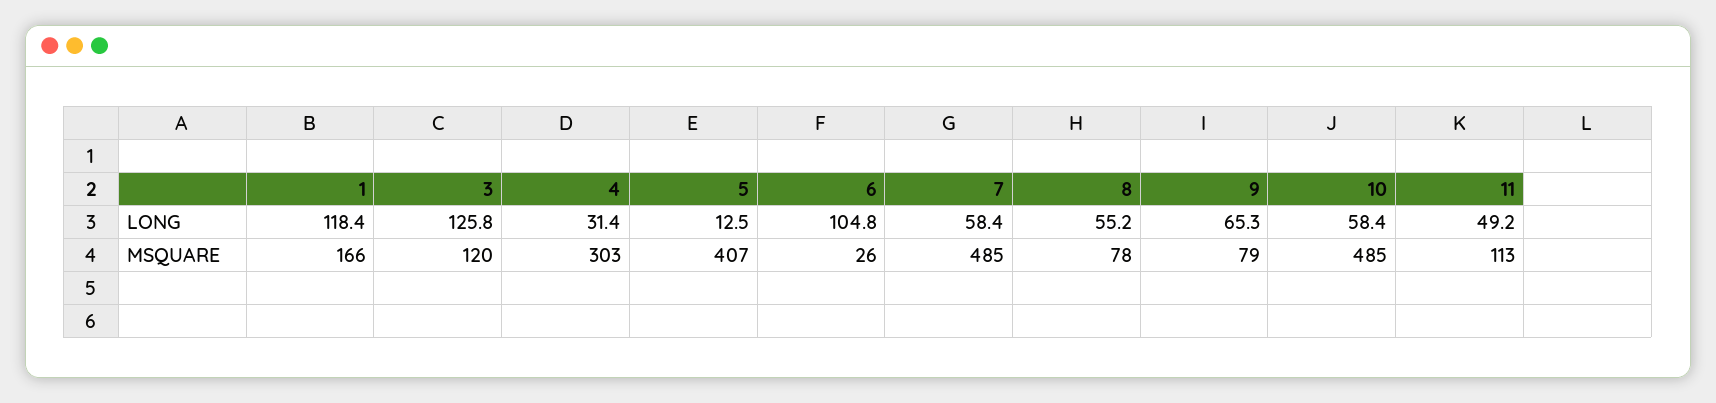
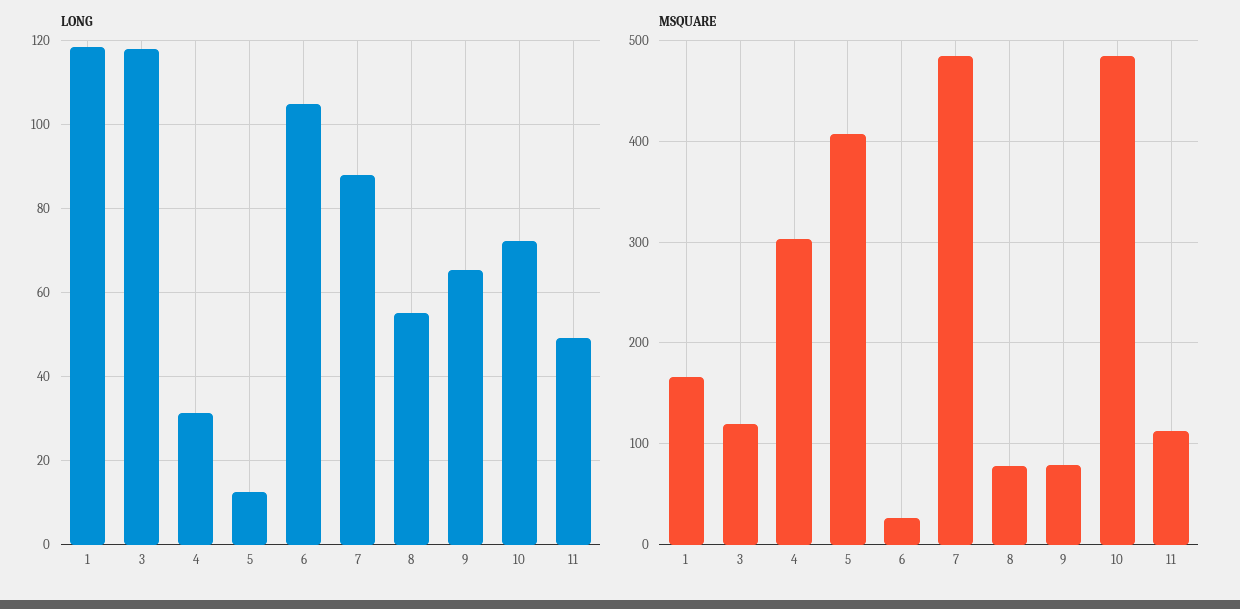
LONG, 3: 125.8 -> 118
LONG, 7: 58.4 -> 88
LONG, 10: 58.4 -> 72

